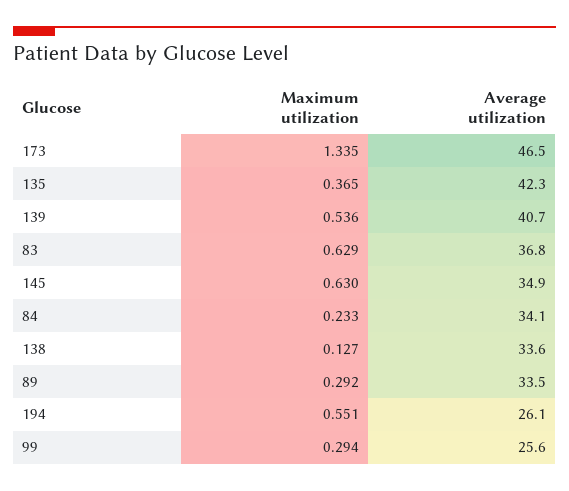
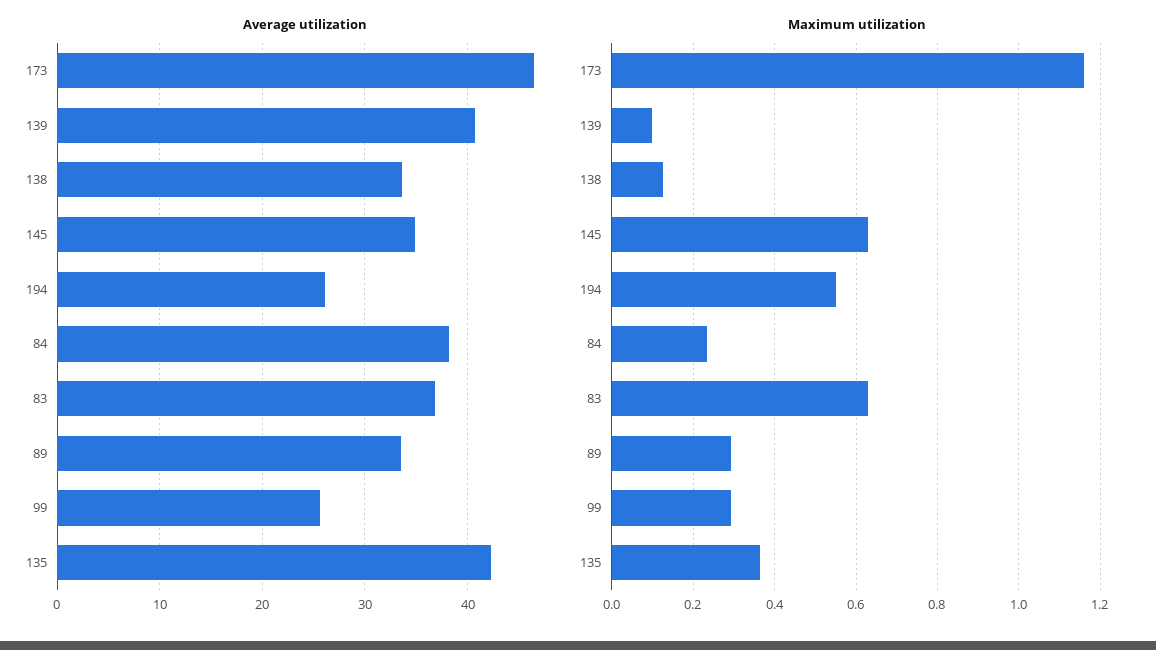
Maximum utilization, 173: 1.335 -> 1.16
Maximum utilization, 139: 0.536 -> 0.1
Average utilization, 84: 34.1 -> 38

